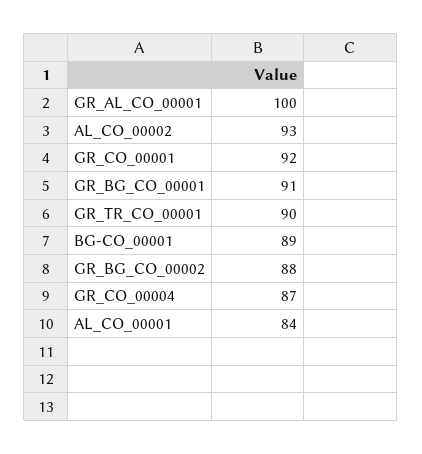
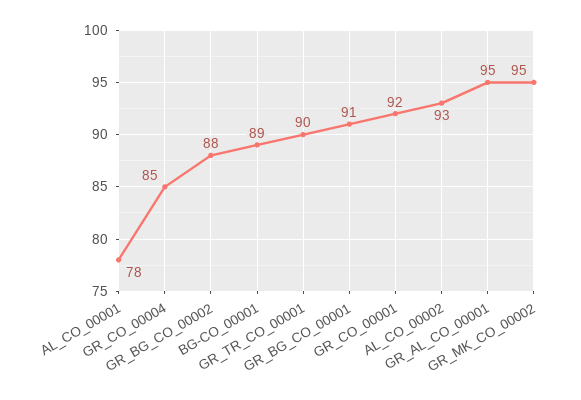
GR_AL_CO_00001: 100 -> 95
GR_CO_00004: 87 -> 85
AL_CO_00001: 84 -> 78
GR_MK_CO_00002: none -> 95

